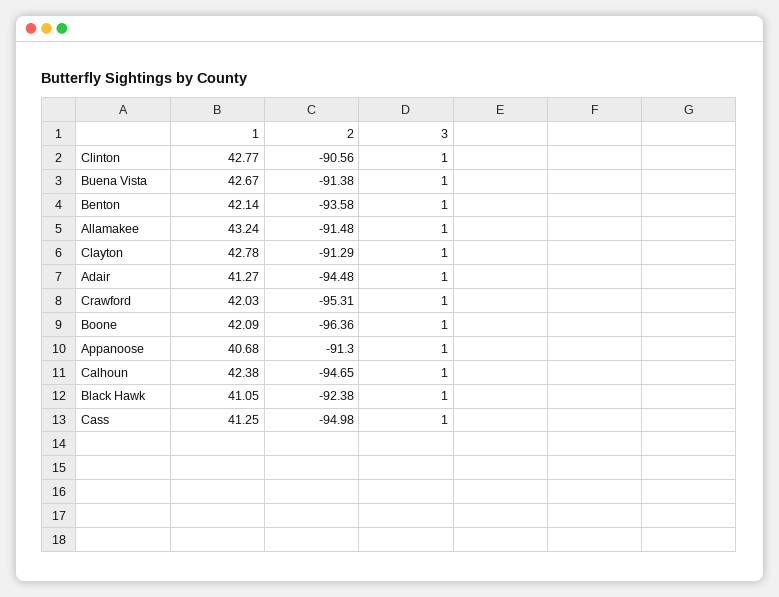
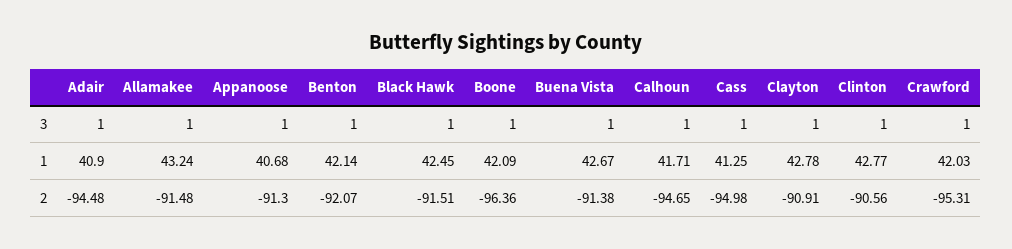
2, Benton: -93.58 -> -92.07
2, Clayton: -91.29 -> -90.91
1, Adair: 41.27 -> 40.9
1, Calhoun: 42.38 -> 41.71
1, Black Hawk: 41.05 -> 42.45
2, Black Hawk: -92.38 -> -91.51

